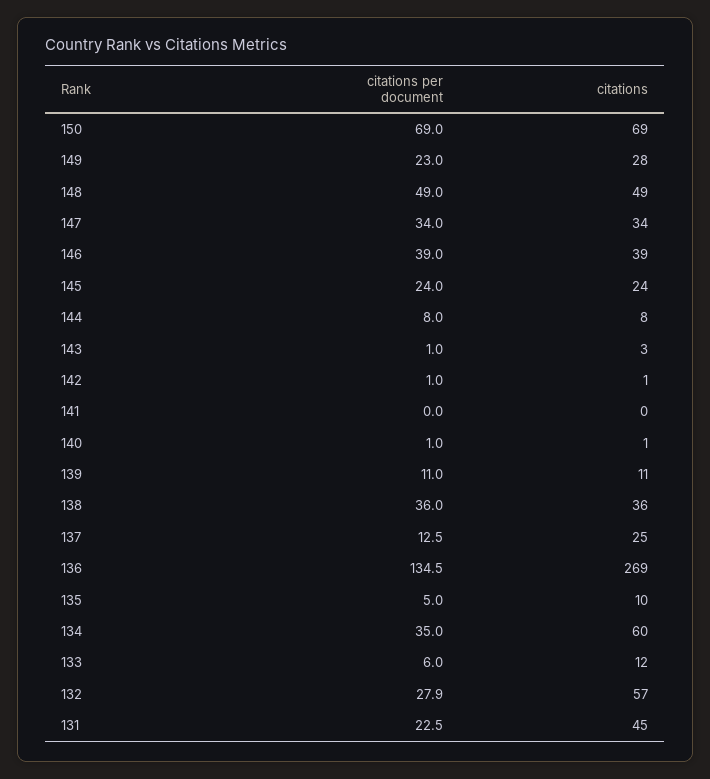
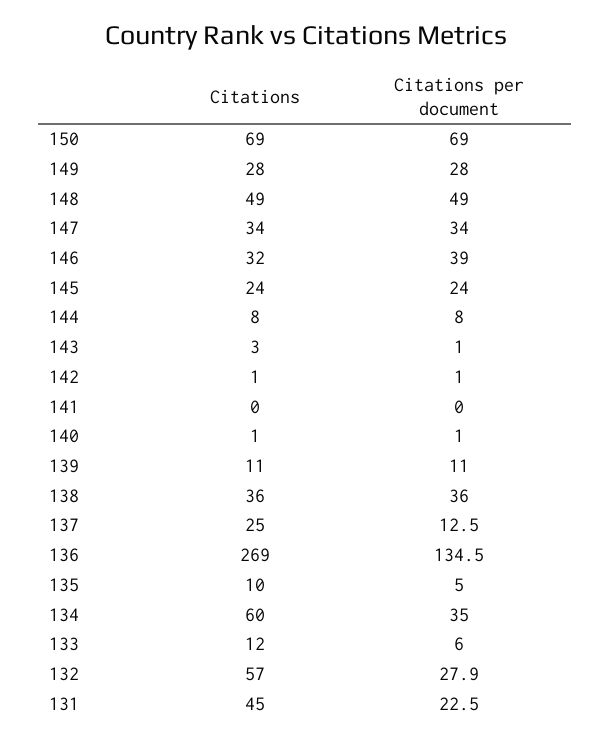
citations per document, 149: 23 -> 28
citations, 146: 39 -> 32

